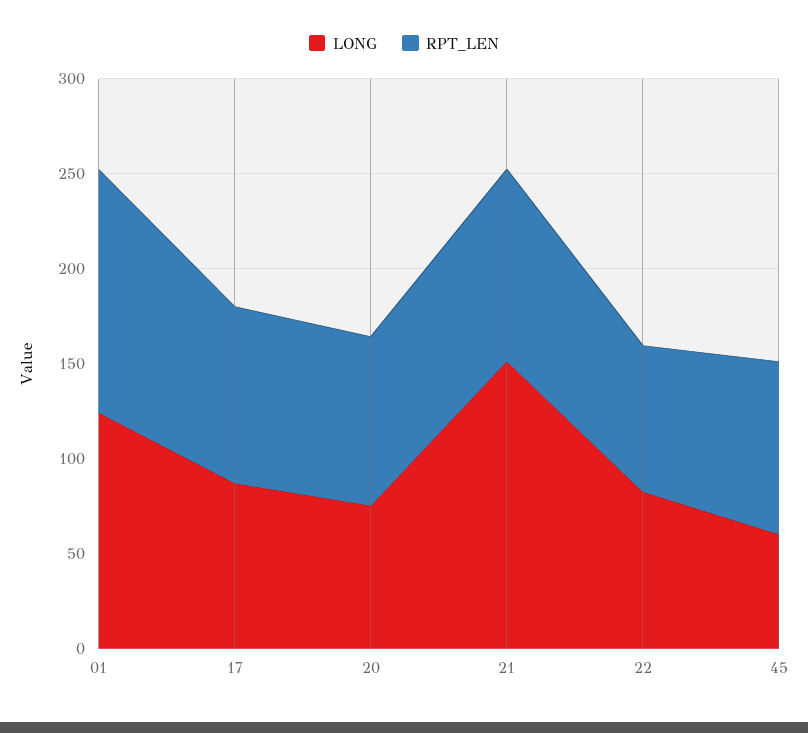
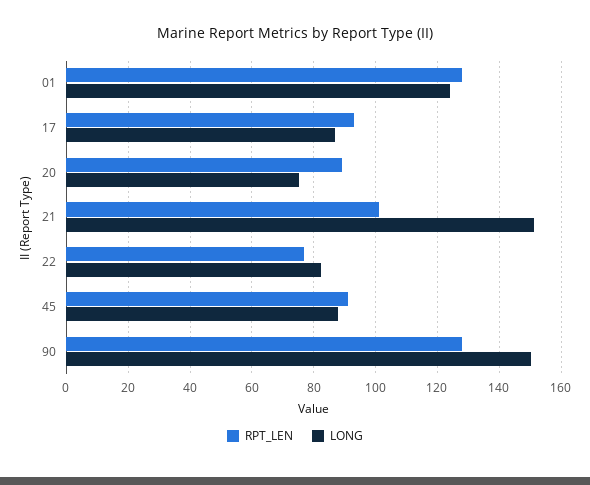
LONG, 45: 60 -> 88
RPT_LEN, 90: none -> 128
LONG, 90: none -> 150

